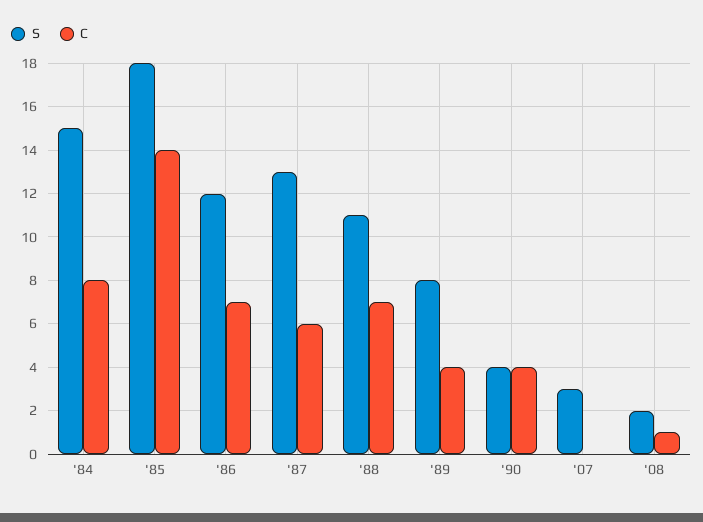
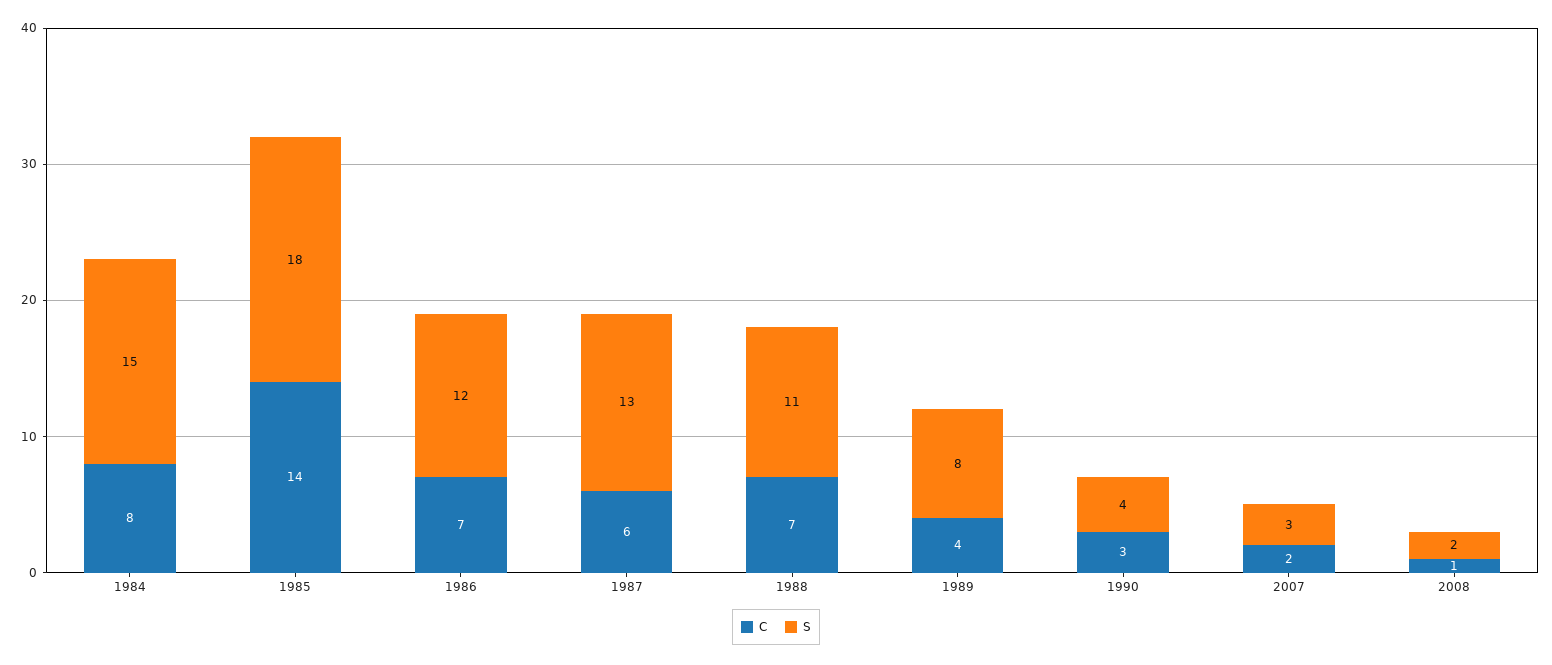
C, '90: 4 -> 3
C, '07: 0 -> 2

